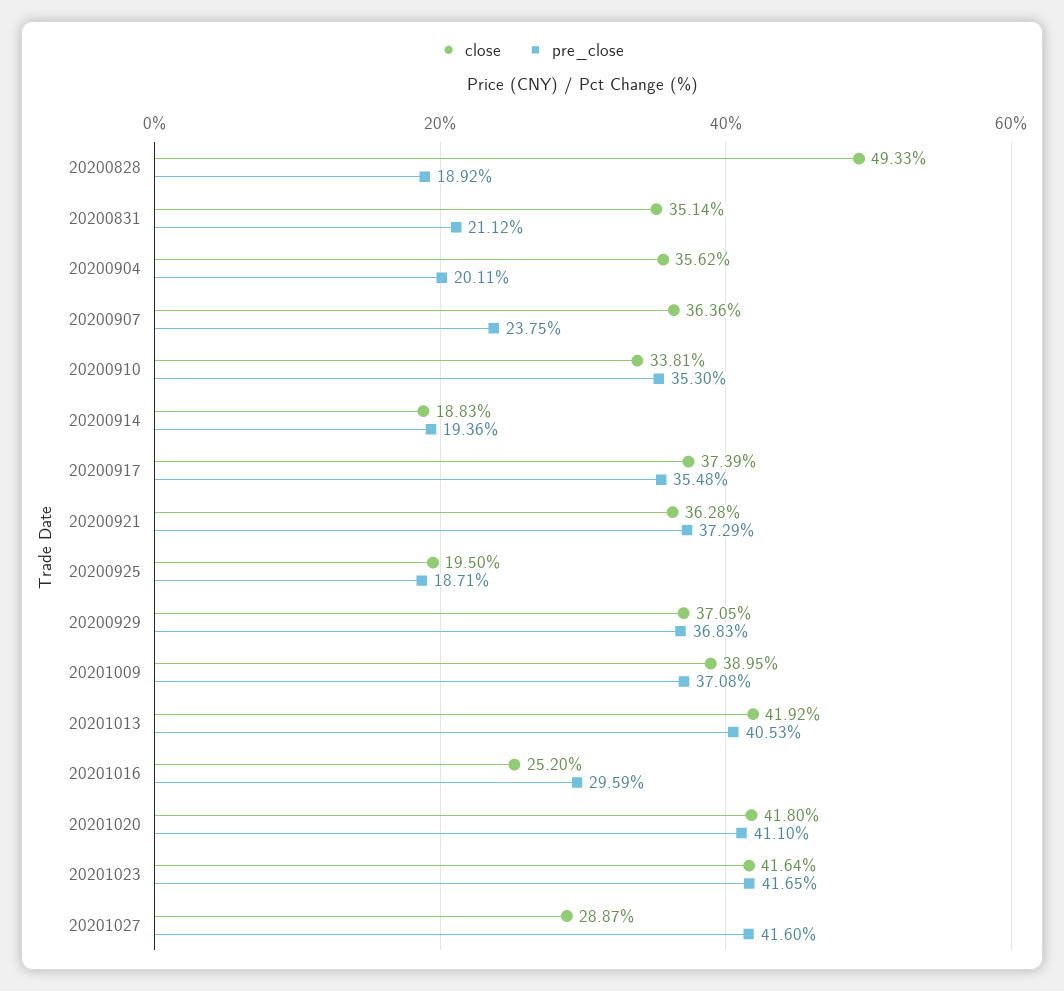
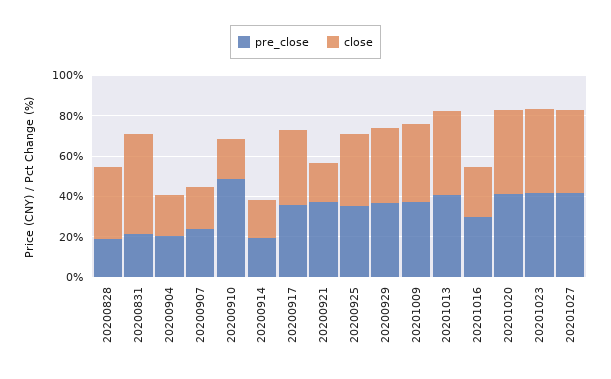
close, 20200828: 49.33 -> 35
close, 20200831: 35.14 -> 50
close, 20200904: 35.62 -> 20
close, 20200907: 36.36 -> 20
close, 20200910: 33.81 -> 20
pre_close, 20200910: 35.3 -> 50
close, 20200921: 36.28 -> 20
close, 20200925: 19.5 -> 35
pre_close, 20200925: 18.71 -> 35
close, 20201027: 28.87 -> 40

